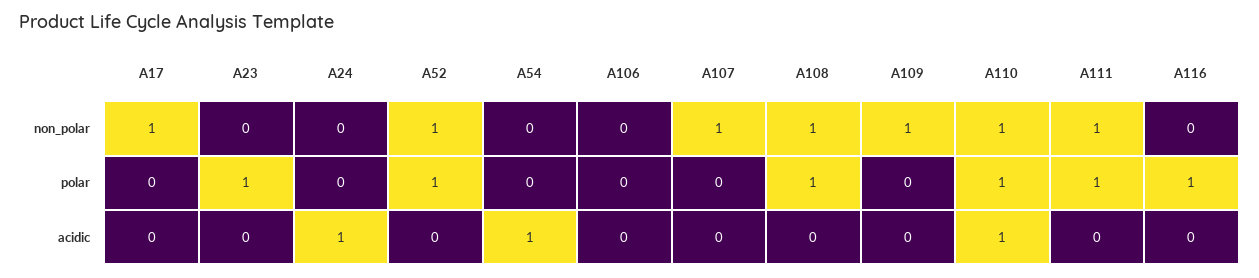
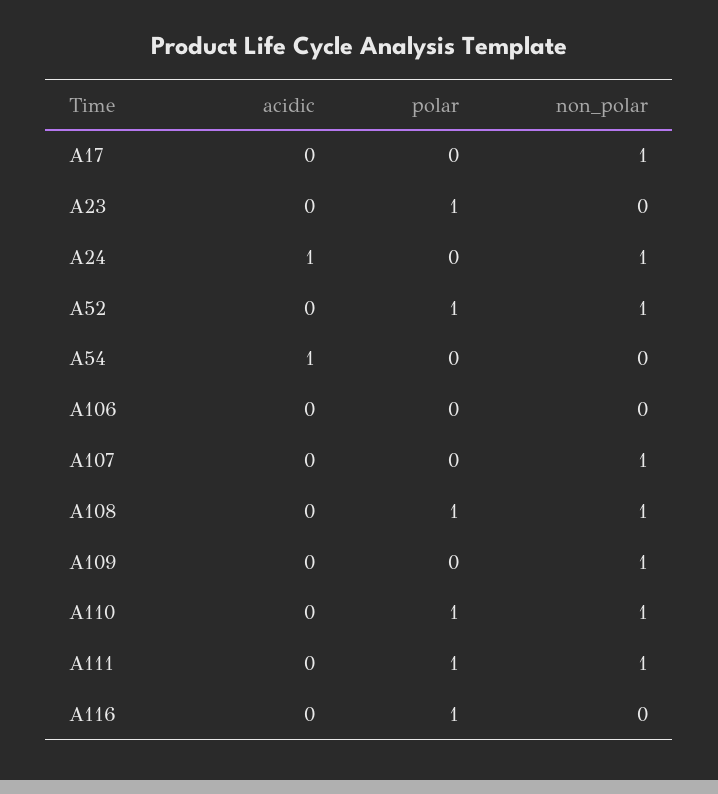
A24, non_polar: 0 -> 1
A110, acidic: 1 -> 0

